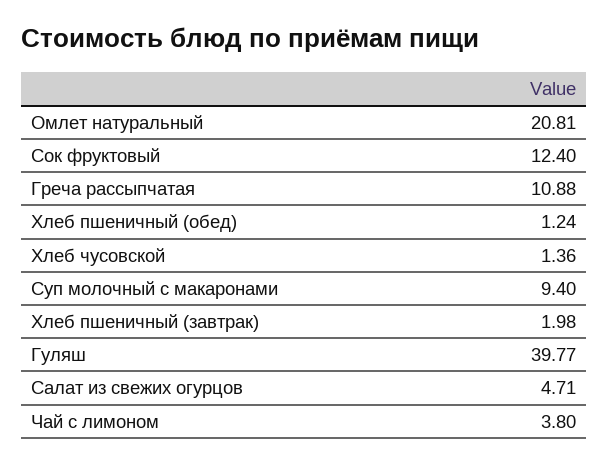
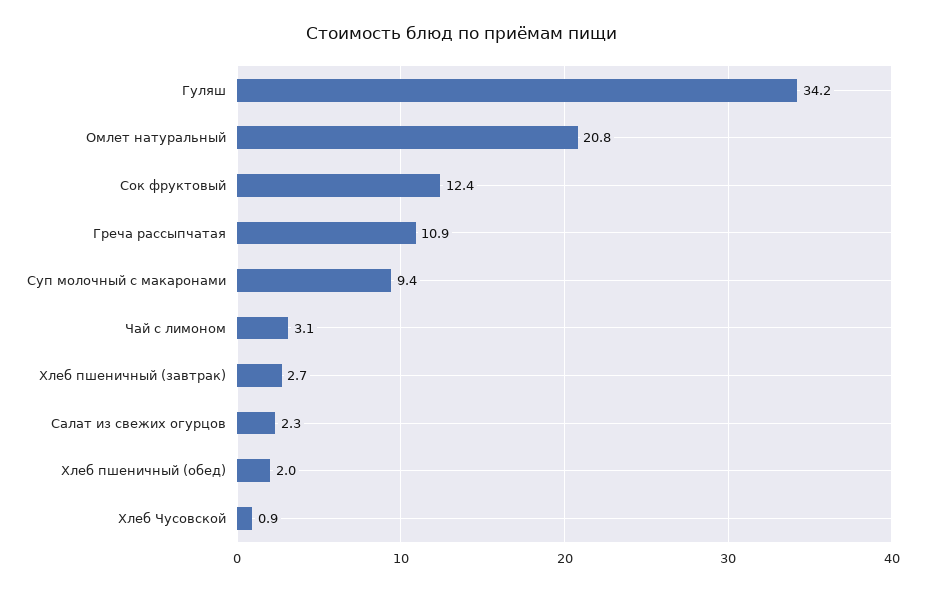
Хлеб пшеничный (обед): 1.24 -> 2
Хлеб чусовской: 1.36 -> 0.9
Хлеб пшеничный (завтрак): 1.98 -> 2.7
Гуляш: 39.77 -> 34.2
Салат из свежих огурцов: 4.71 -> 2.3
Чай с лимоном: 3.8 -> 3.1

